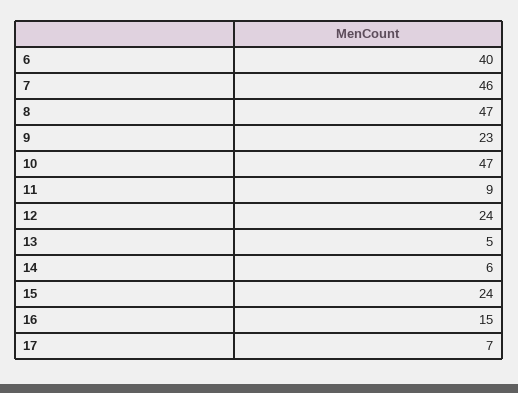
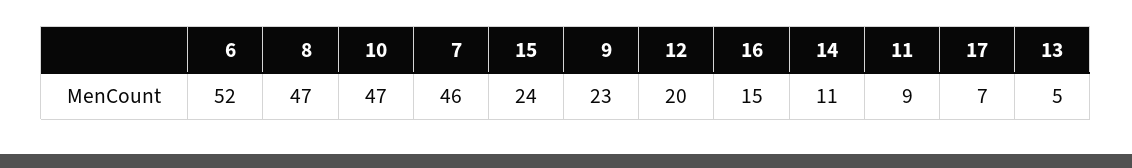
6: 40 -> 52
12: 24 -> 20
14: 6 -> 11

